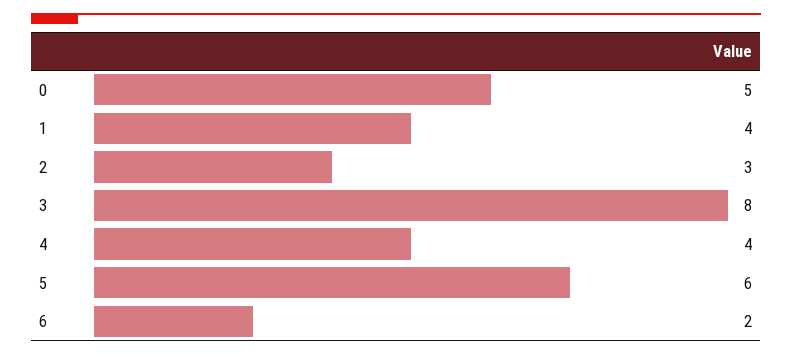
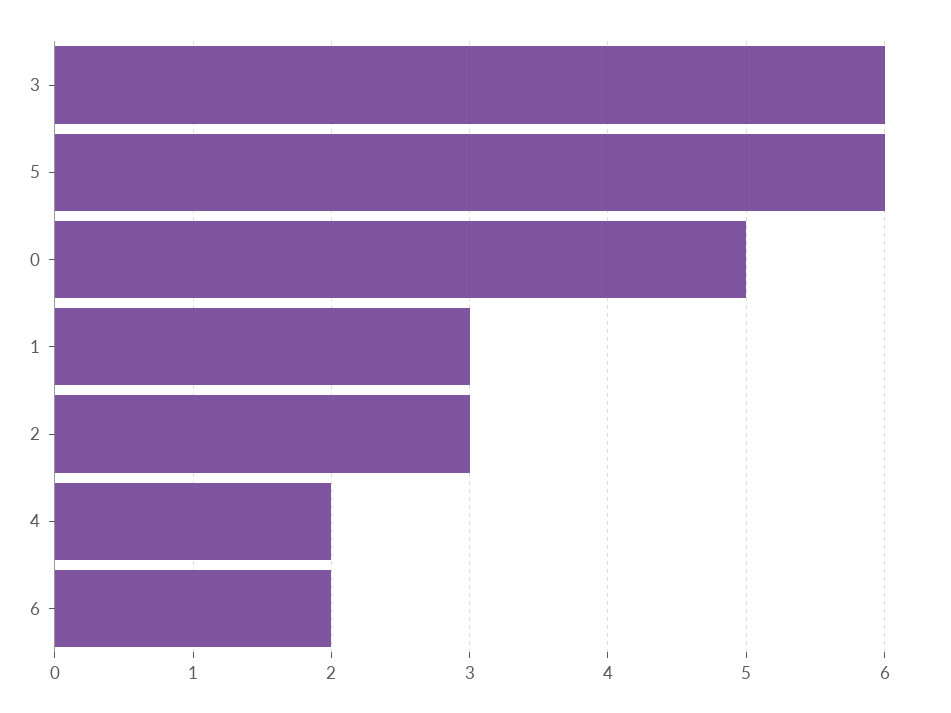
1: 4 -> 3
3: 8 -> 6
4: 4 -> 2

